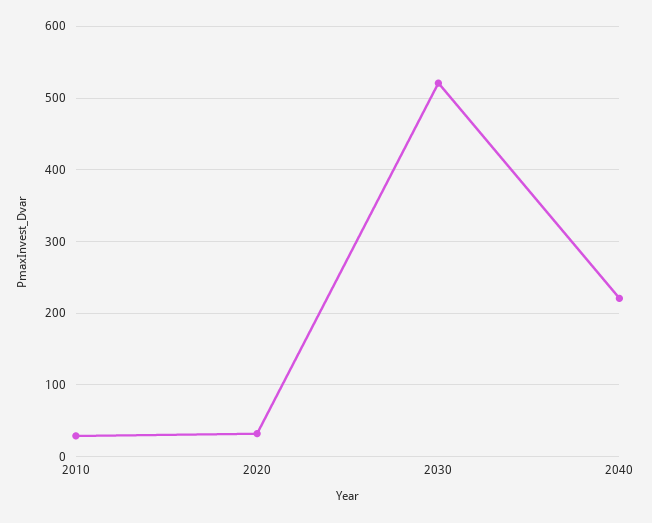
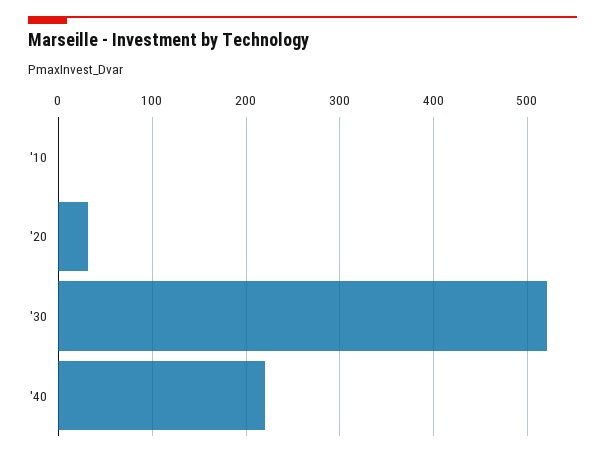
2010: 30 -> 0

